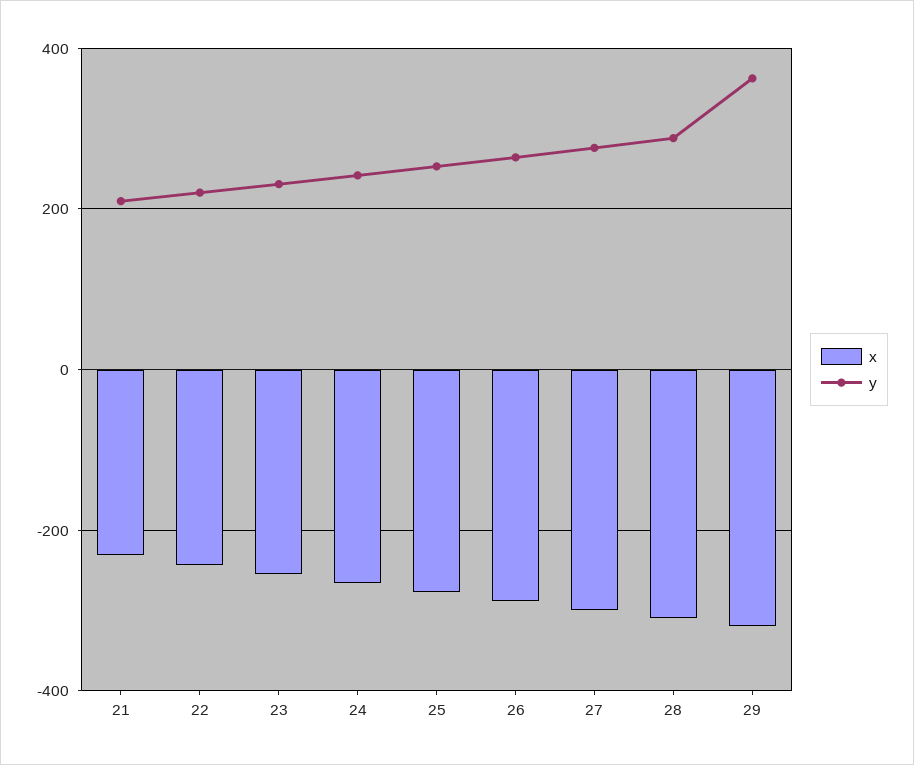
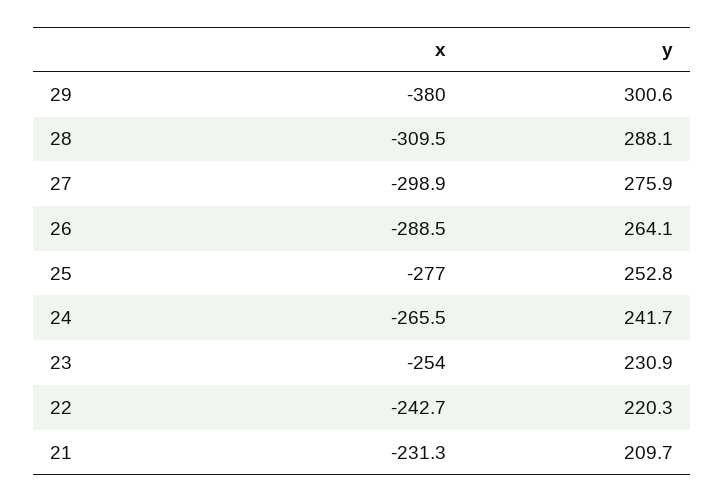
x, 29: -320 -> -380
y, 29: 360 -> 300.6

